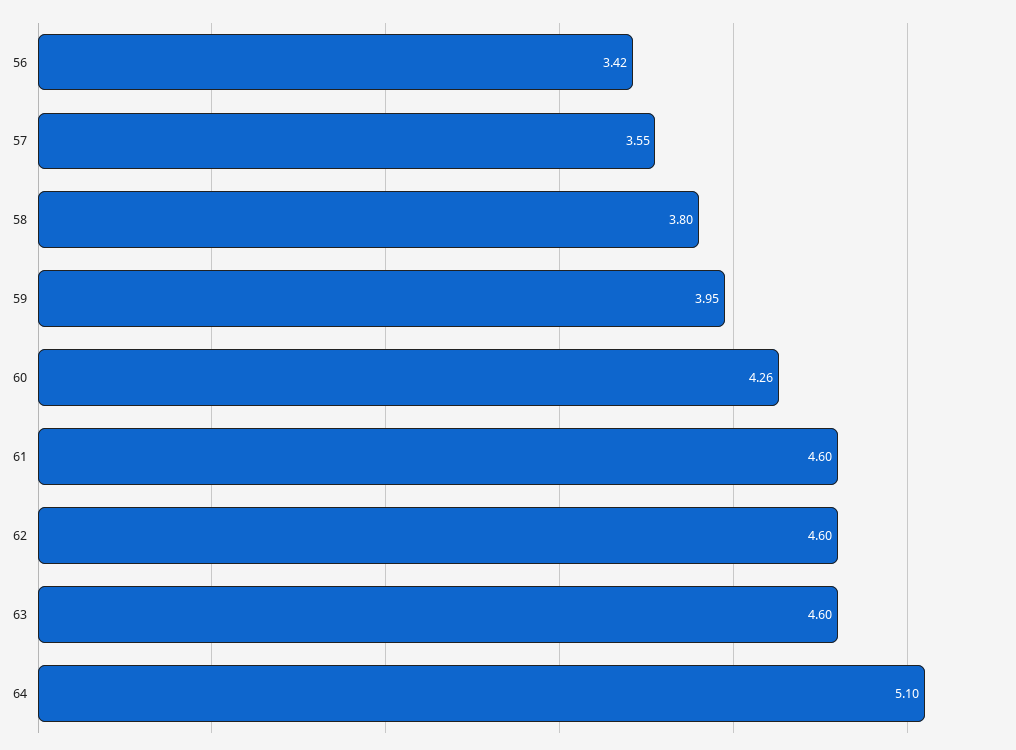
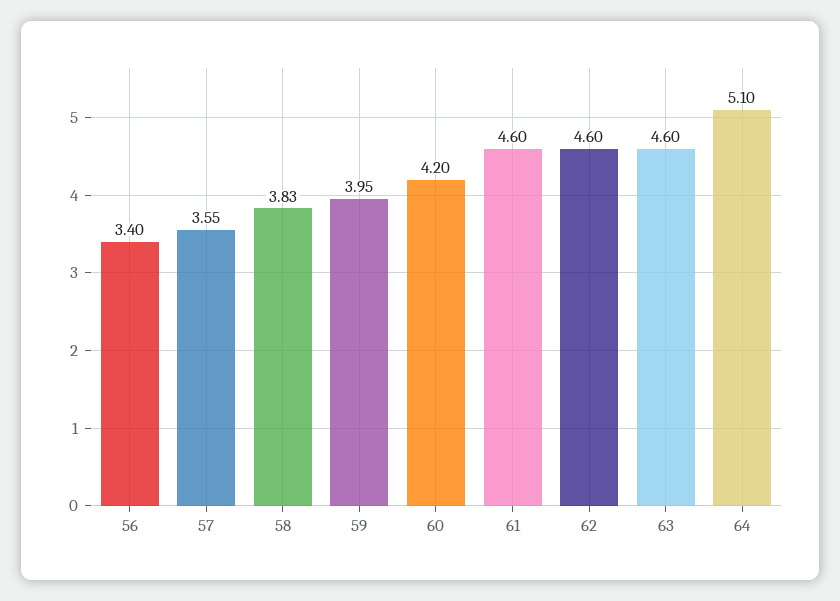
56: 3.42 -> 3.4
58: 3.8 -> 3.83
60: 4.26 -> 4.2

